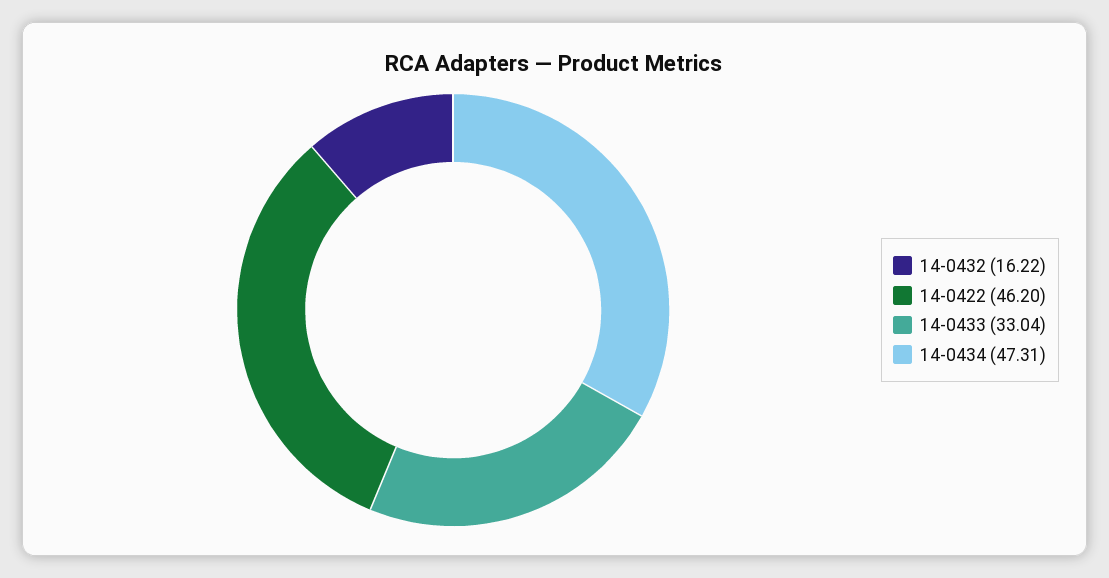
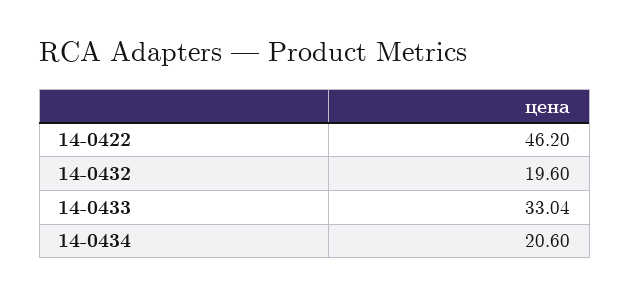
14-0432: 16.22 -> 19.6
14-0434: 47.31 -> 20.6

